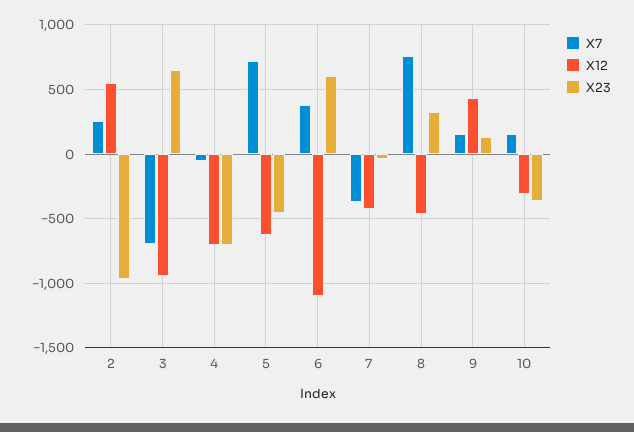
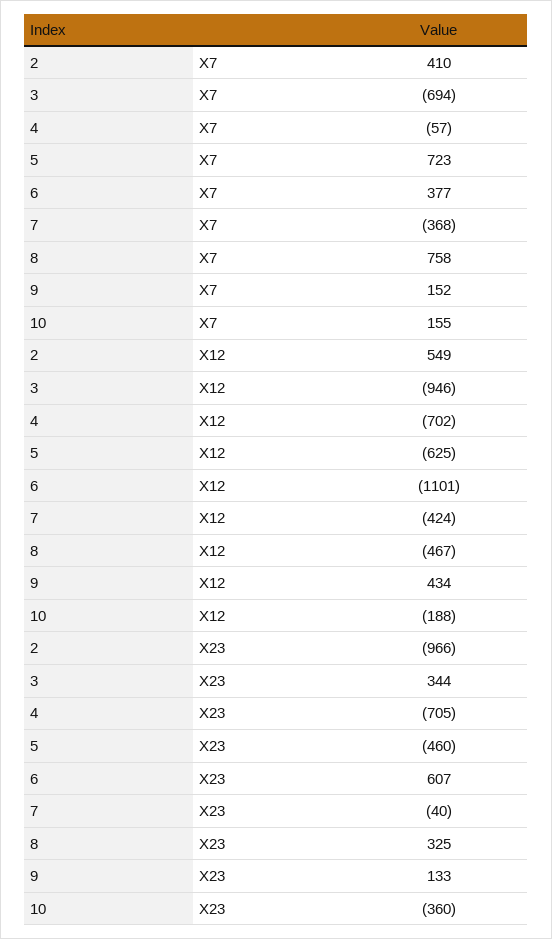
X7, 2: 250 -> 410
X23, 3: 650 -> 344
X12, 10: -300 -> -188

